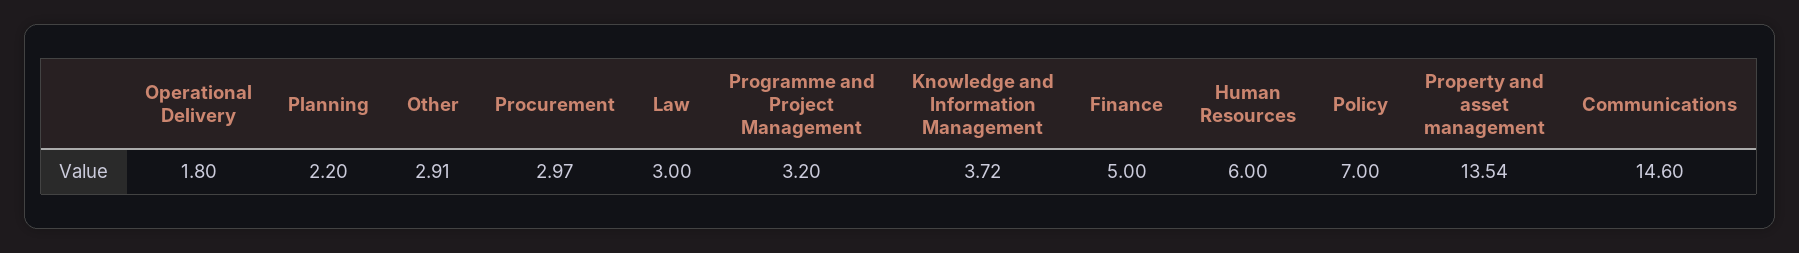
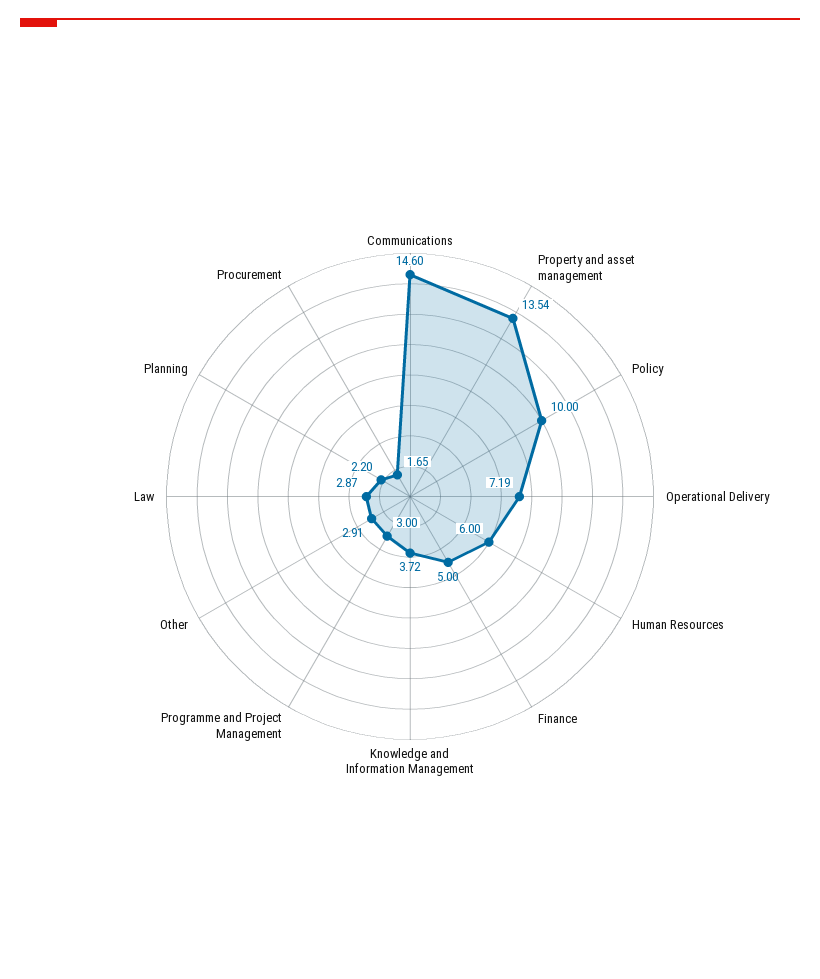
Operational Delivery: 1.8 -> 7.19
Procurement: 2.97 -> 1.65
Law: 3 -> 2.87
Programme and Project Management: 3.2 -> 3
Policy: 7 -> 10

